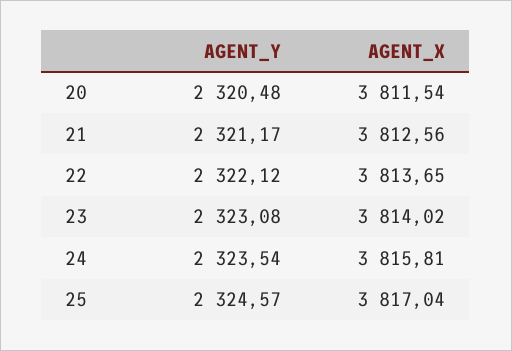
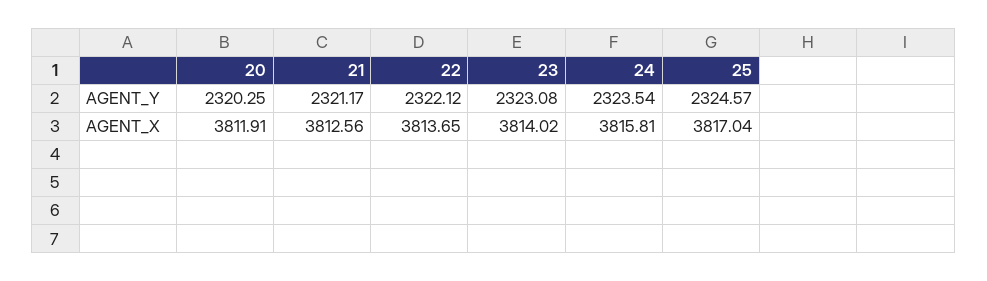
AGENT_Y, 20: 2320.48 -> 2320.25
AGENT_X, 20: 3811.54 -> 3811.91

